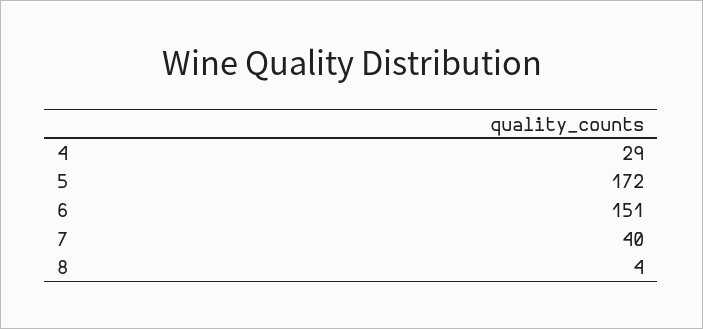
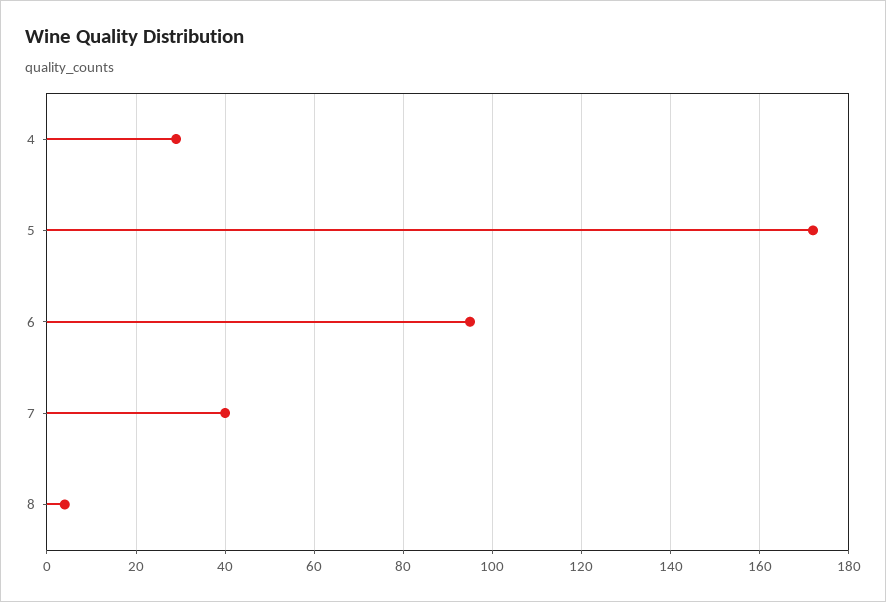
6: 151 -> 95

